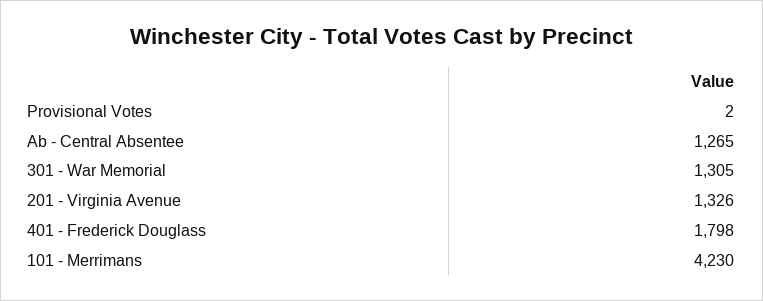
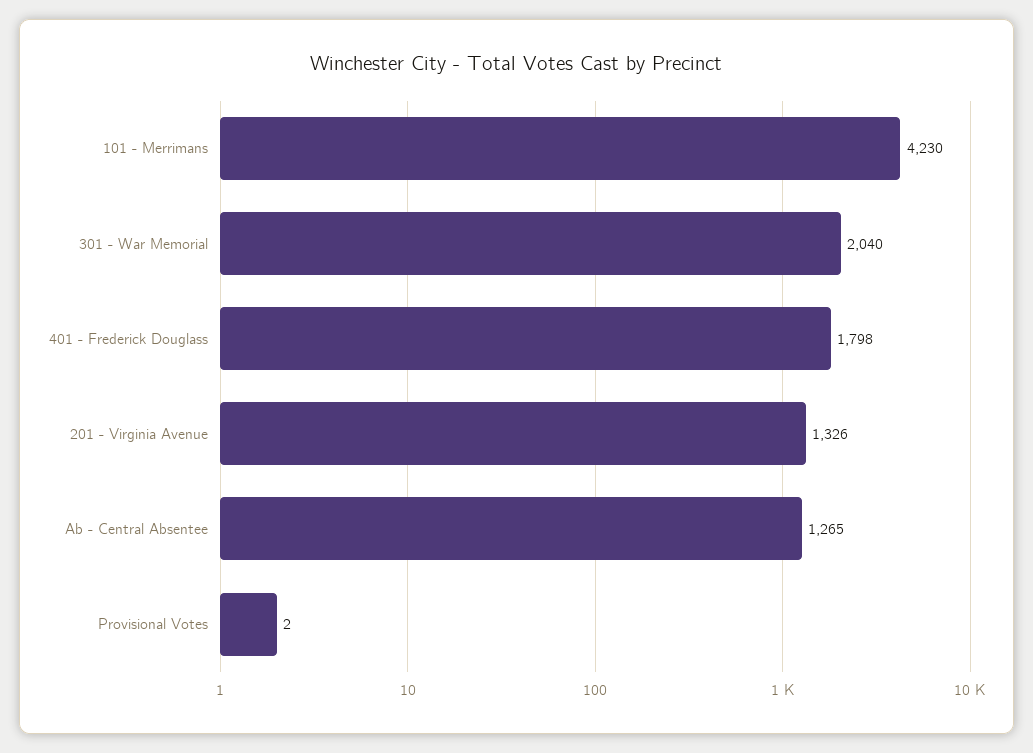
301 - War Memorial: 1305 -> 2040

